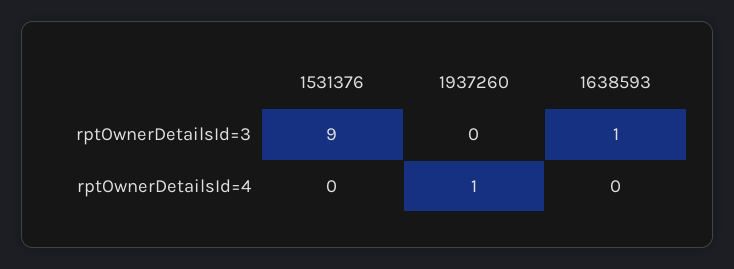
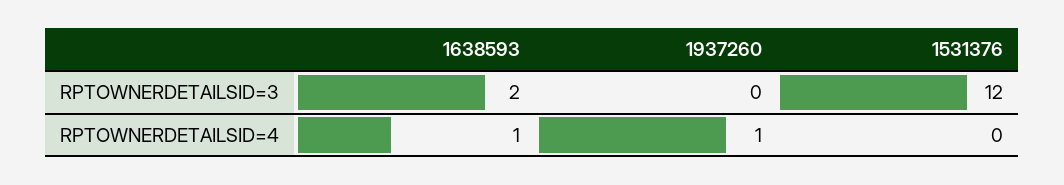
1531376, rptOwnerDetailsId=3: 9 -> 12
1638593, rptOwnerDetailsId=3: 1 -> 2
1638593, rptOwnerDetailsId=4: 0 -> 1

